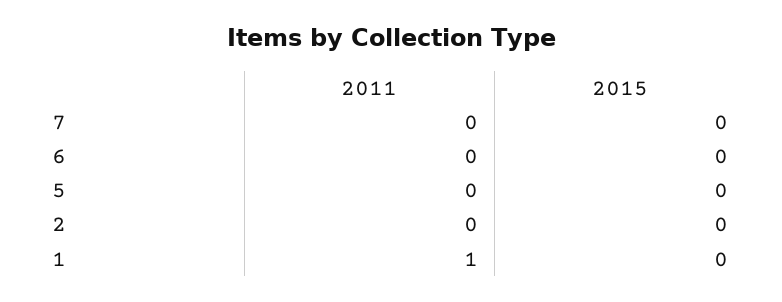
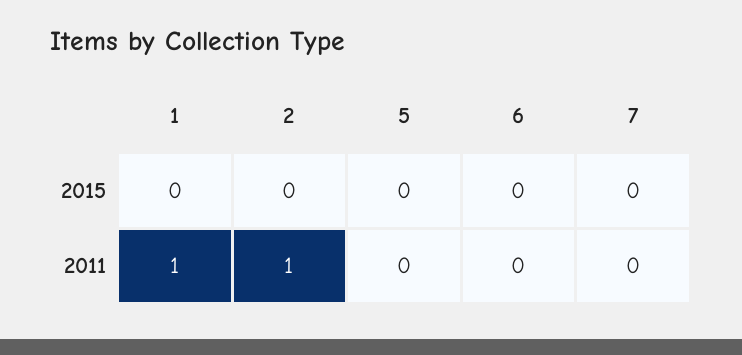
2011, 2: 0 -> 1

